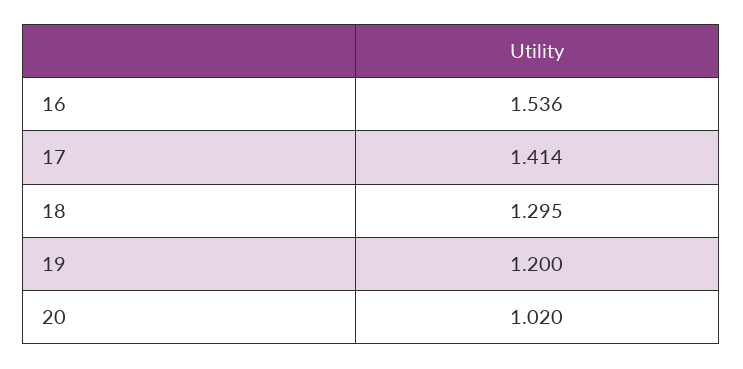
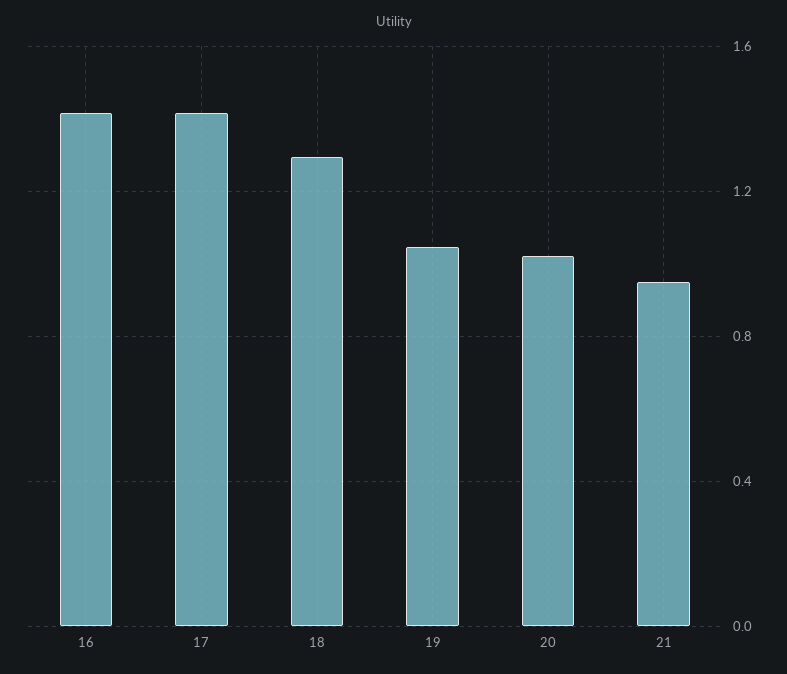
16: 1.536 -> 1.4
19: 1.2 -> 1.05
21: none -> 0.95

